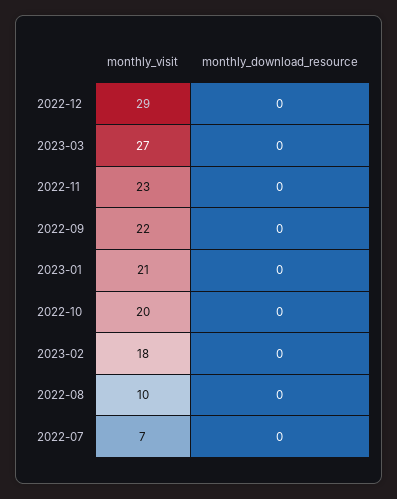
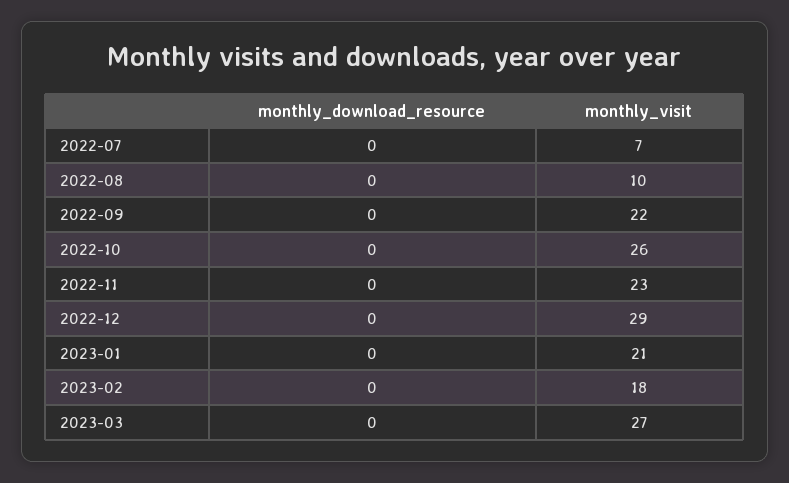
monthly_visit, 2022-10: 20 -> 26

